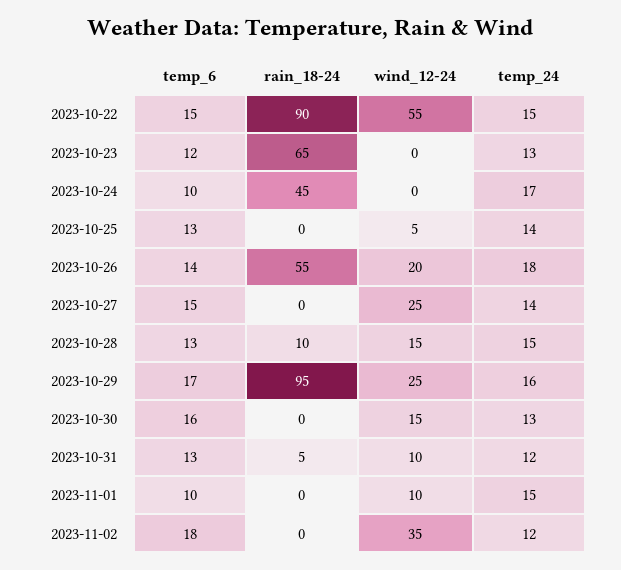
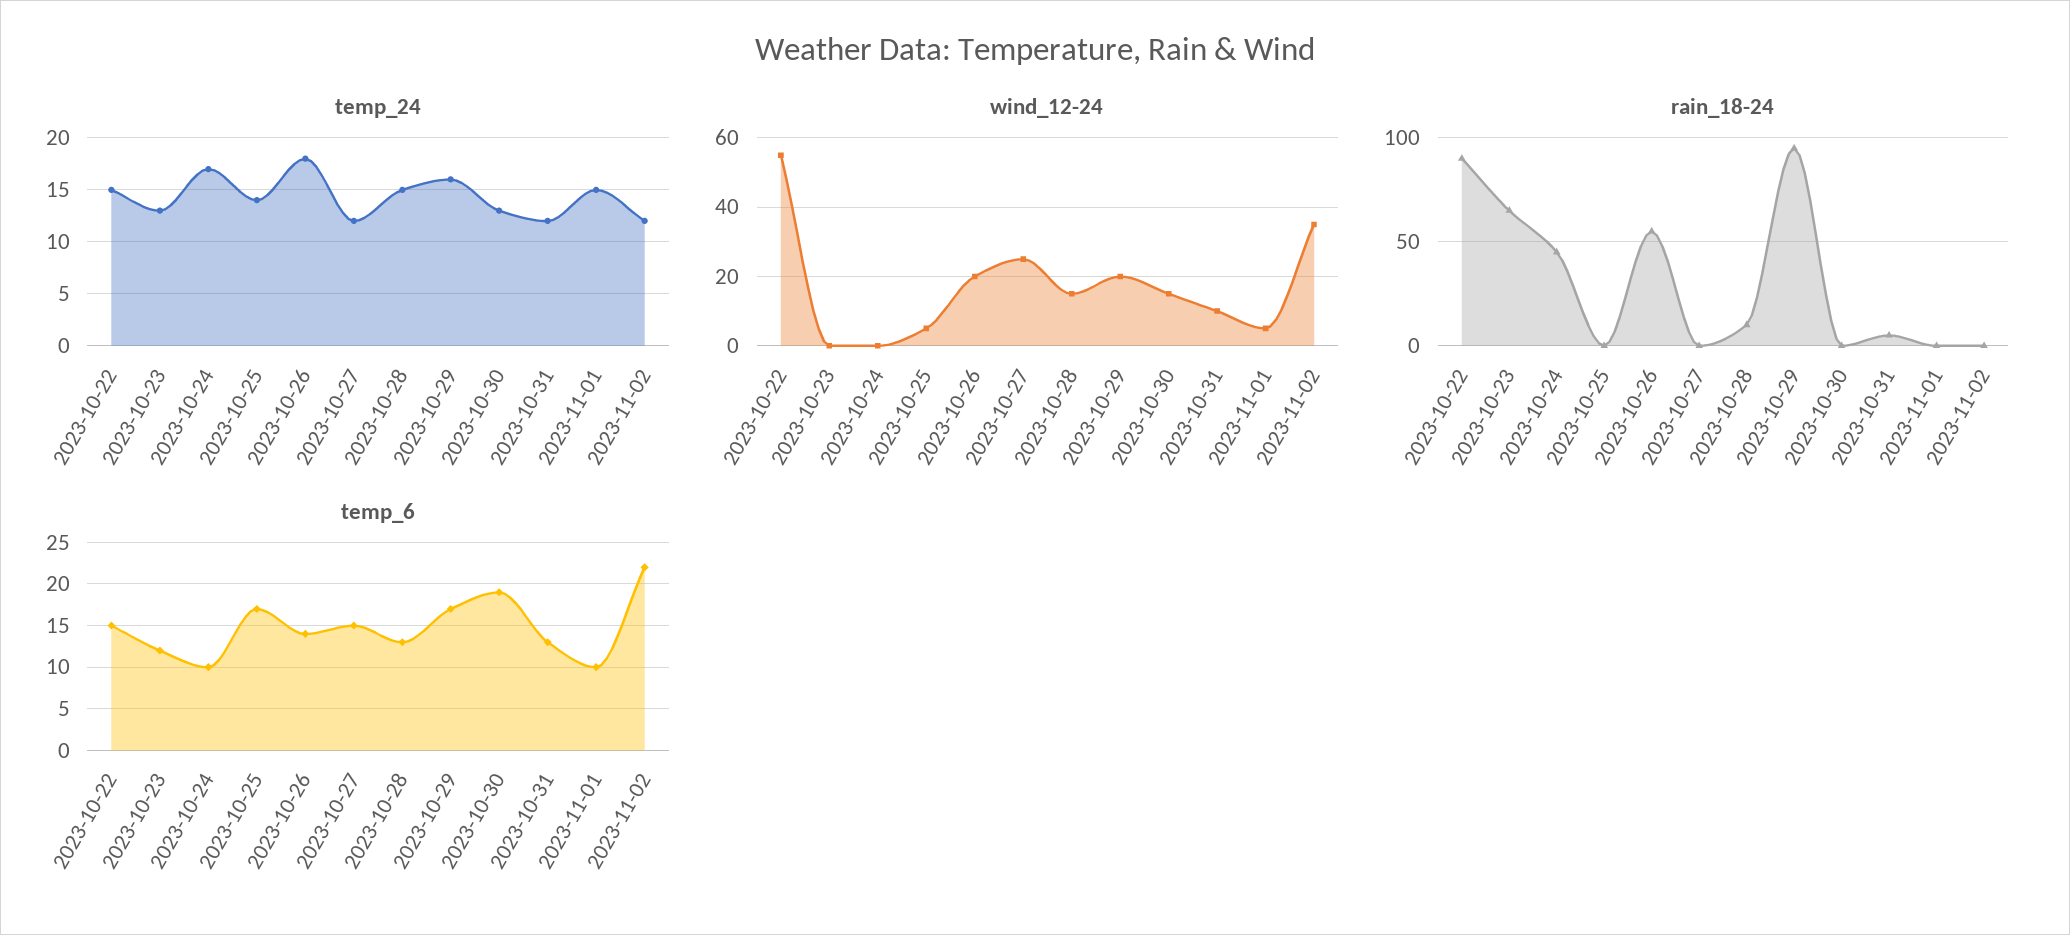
temp_6, 2023-10-25: 13 -> 17
temp_24, 2023-10-27: 14 -> 12
wind_12-24, 2023-10-29: 25 -> 20
temp_6, 2023-10-30: 16 -> 19
wind_12-24, 2023-11-01: 10 -> 5
temp_6, 2023-11-02: 18 -> 22

